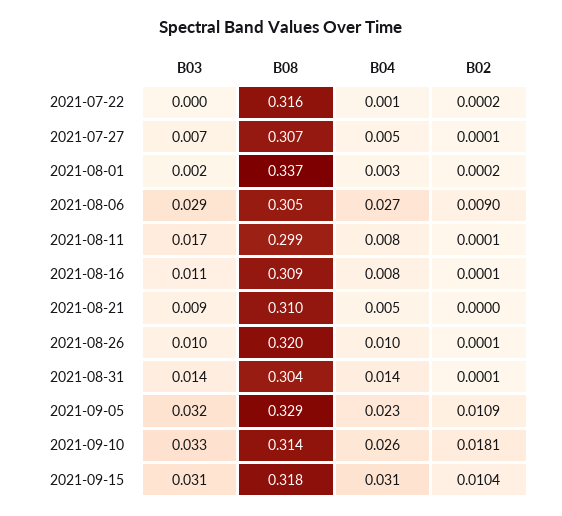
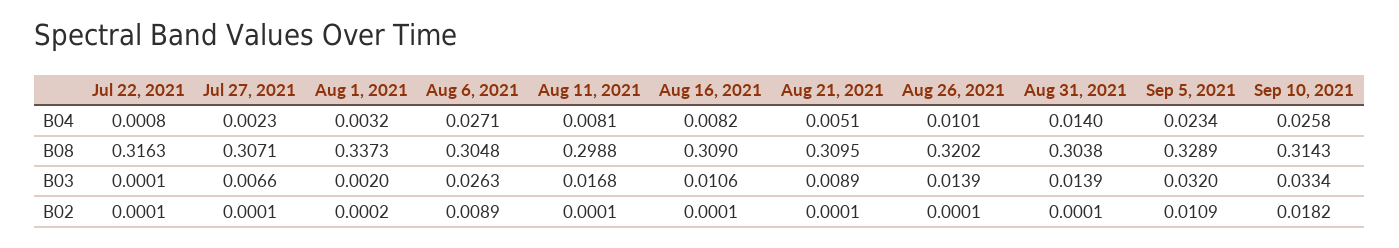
B02, 2021-07-22: 0.0002 -> 0.0001
B04, 2021-07-27: 0.005 -> 0.0023
B03, 2021-08-06: 0.029 -> 0.0263
B02, 2021-08-06: 0.009 -> 0.0089
B02, 2021-08-21: 0 -> 0.0001
B03, 2021-08-26: 0.01 -> 0.0139
B02, 2021-09-10: 0.0181 -> 0.0182
B03, 2021-09-15: 0.031 -> none
B08, 2021-09-15: 0.318 -> none
B04, 2021-09-15: 0.031 -> none
B02, 2021-09-15: 0.0104 -> none

